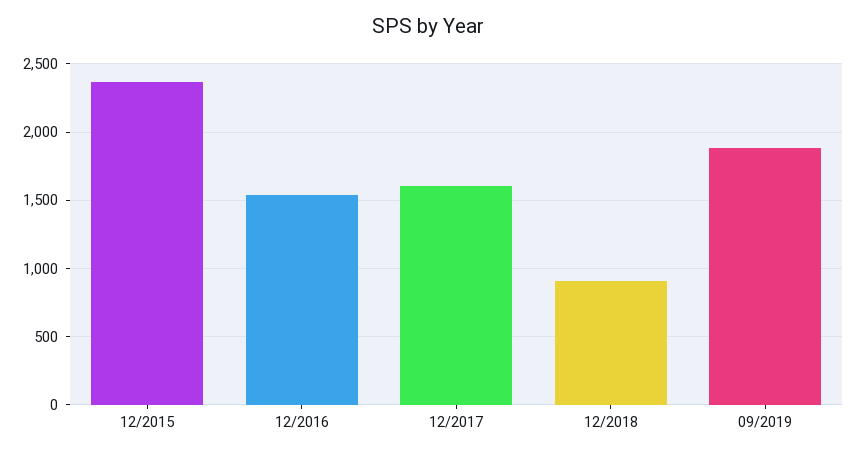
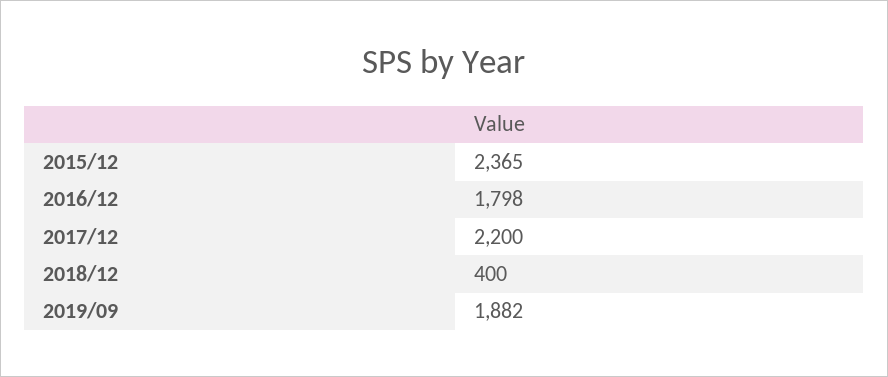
12/2016: 1550 -> 1798
12/2017: 1600 -> 2200
12/2018: 900 -> 400

